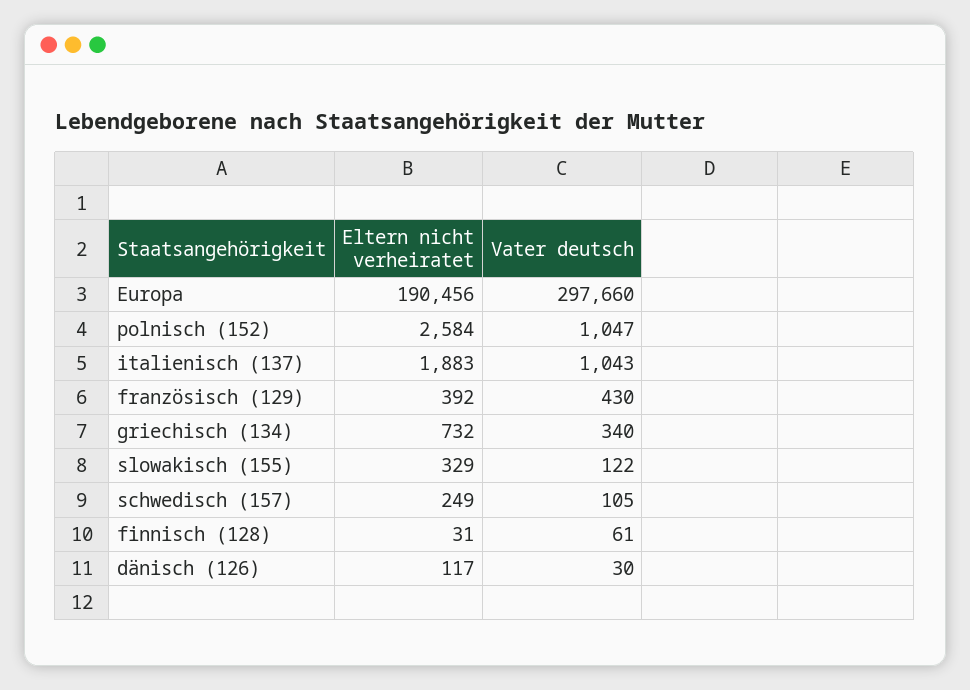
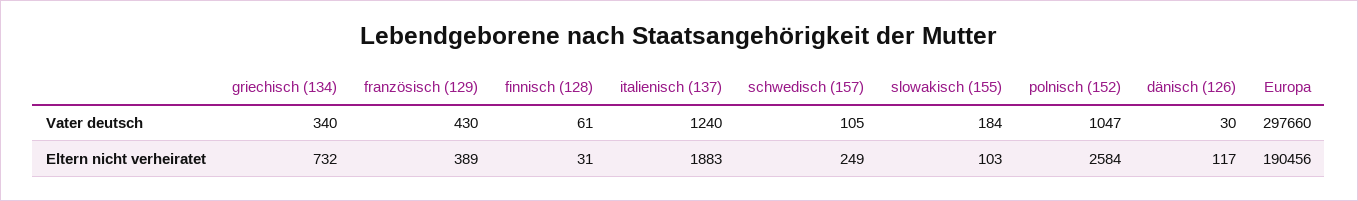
Vater deutsch, italienisch (137): 1043 -> 1240
Eltern nicht verheiratet, französisch (129): 392 -> 389
Eltern nicht verheiratet, slowakisch (155): 329 -> 103
Vater deutsch, slowakisch (155): 122 -> 184

